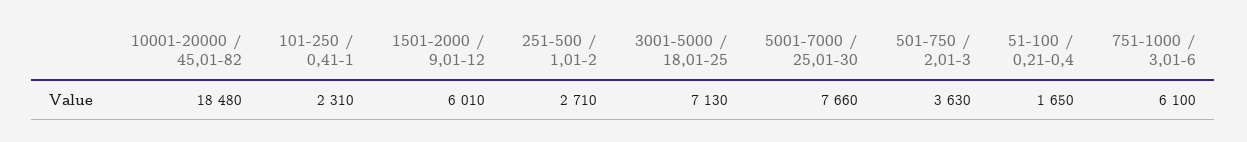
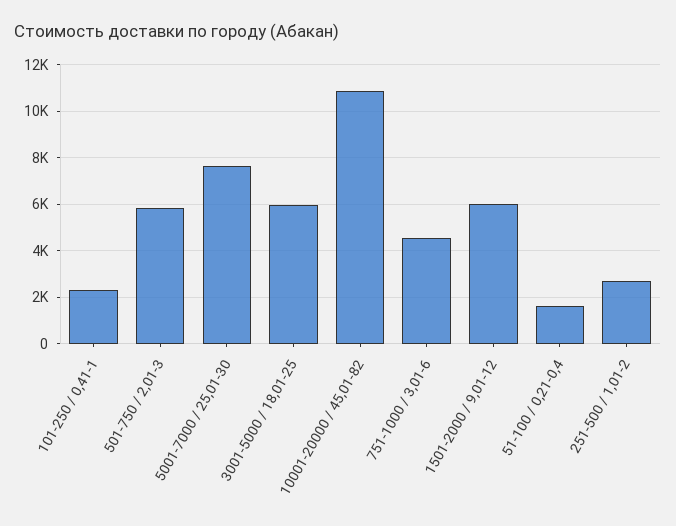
10001-20000 / 45,01-82: 18480 -> 11000
3001-5000 / 18,01-25: 7130 -> 6000
501-750 / 2,01-3: 3630 -> 6000
751-1000 / 3,01-6: 6100 -> 4500

